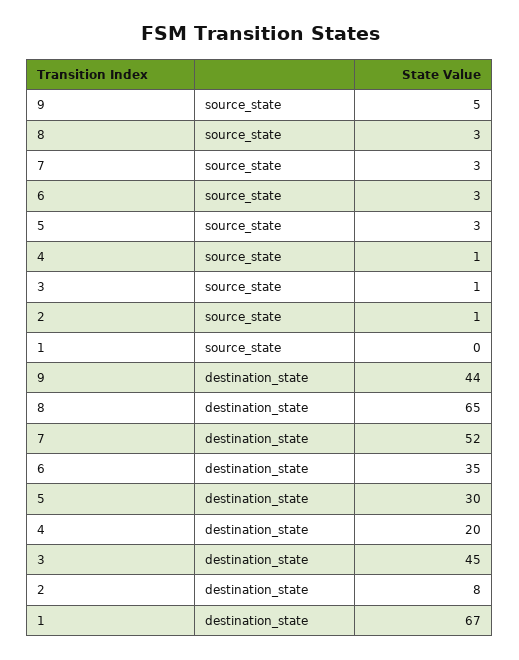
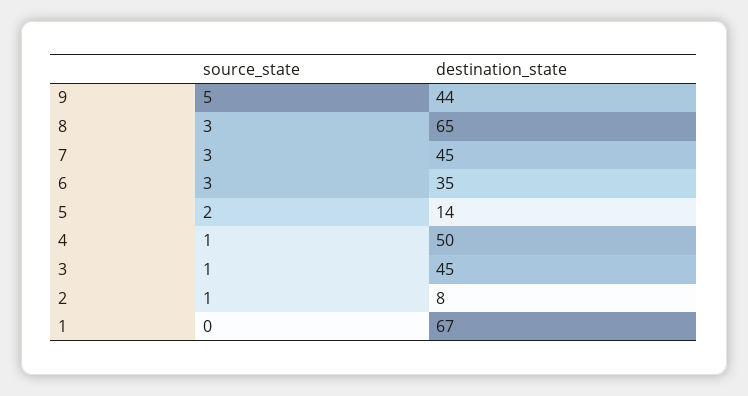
5, source_state: 3 -> 2
7, destination_state: 52 -> 45
5, destination_state: 30 -> 14
4, destination_state: 20 -> 50

